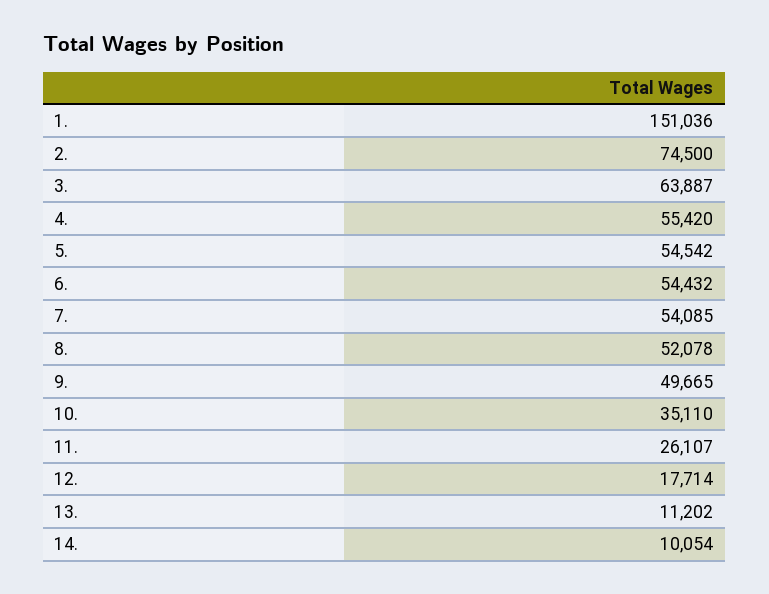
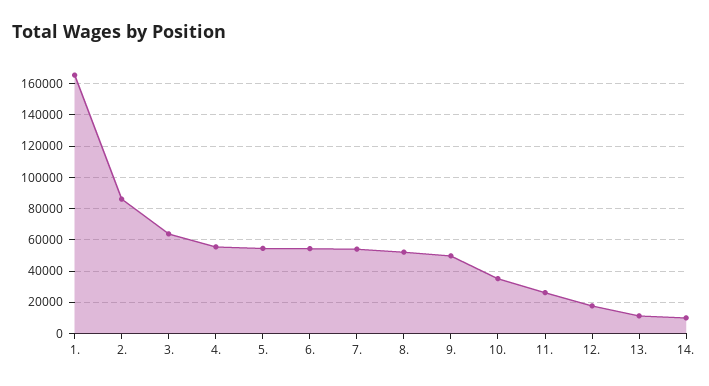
1.: 151036 -> 165000
2.: 74500 -> 85000

